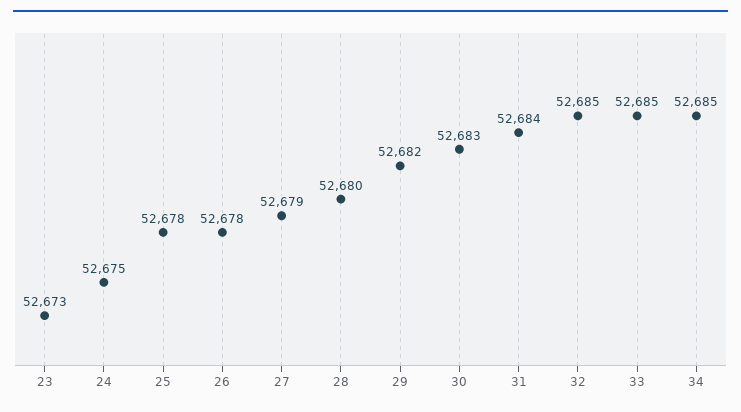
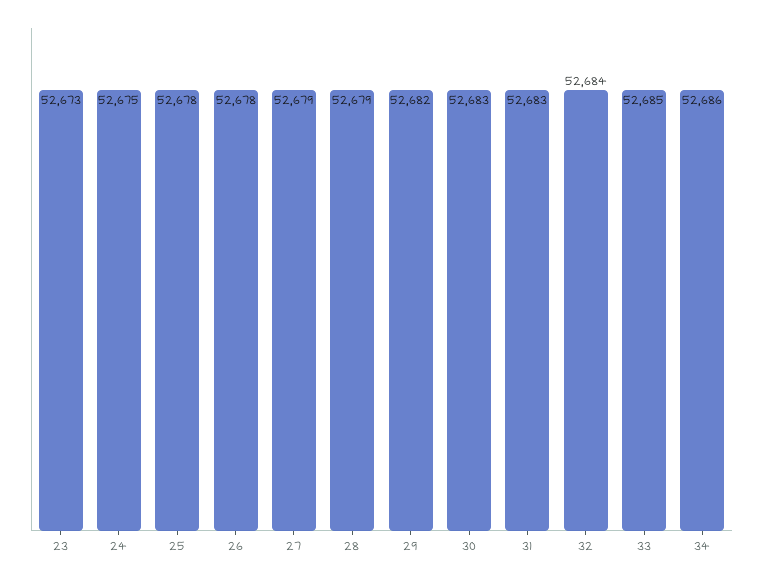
28: 52680 -> 52679
31: 52684 -> 52683
32: 52685 -> 52684
34: 52685 -> 52686

